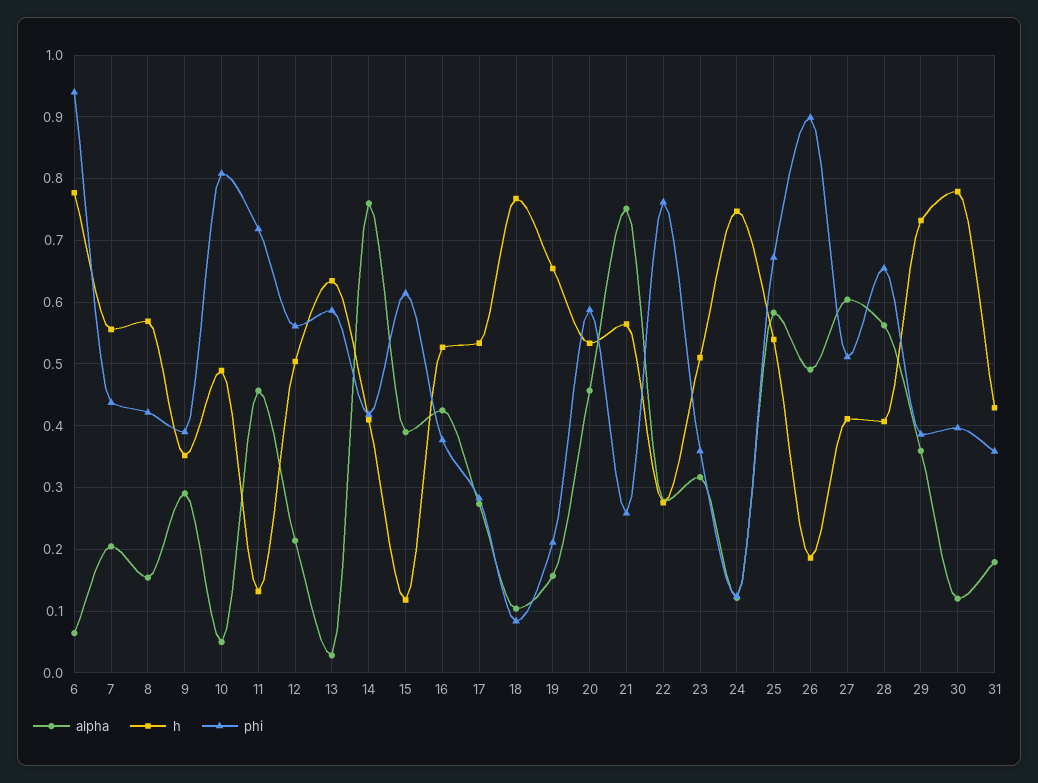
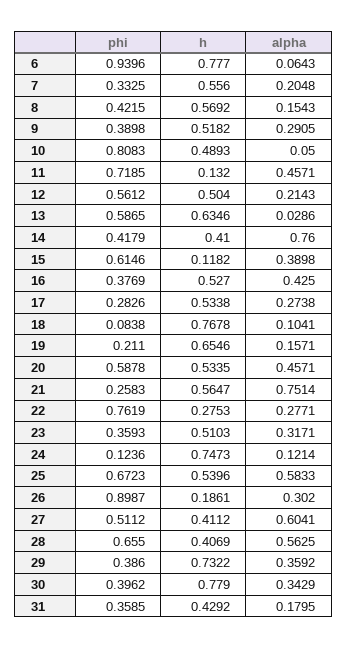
phi, 7: 0.44 -> 0.3325
h, 9: 0.35 -> 0.5182
alpha, 26: 0.49 -> 0.302
alpha, 30: 0.12 -> 0.3429

